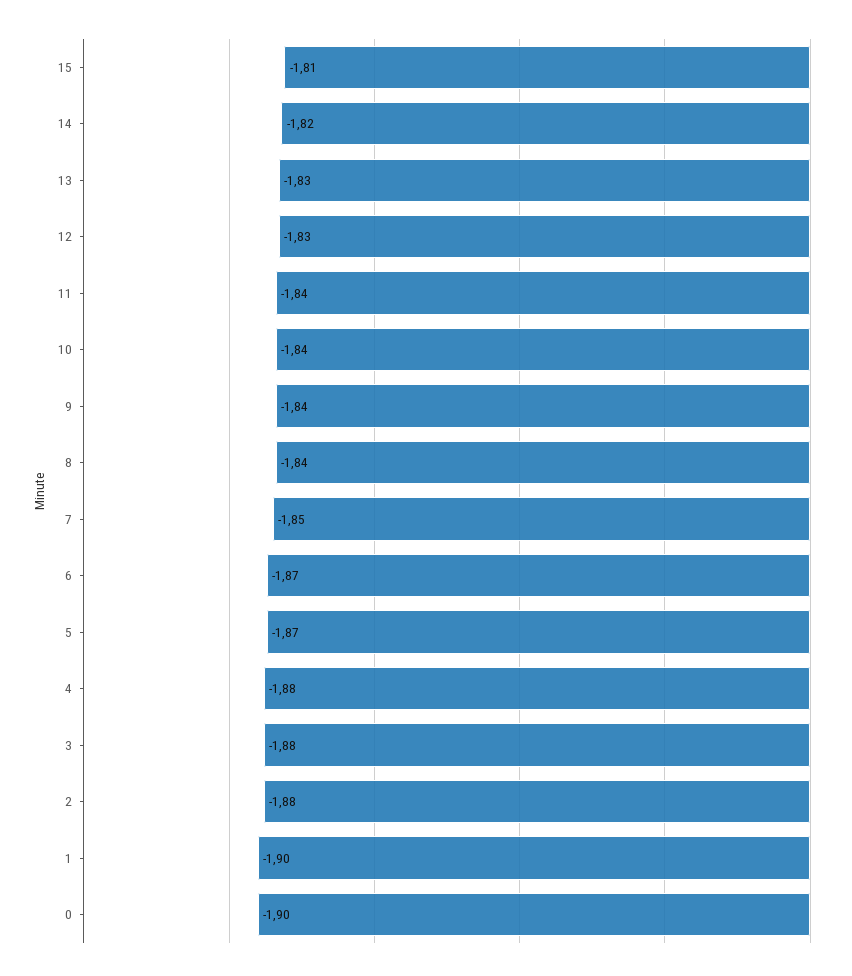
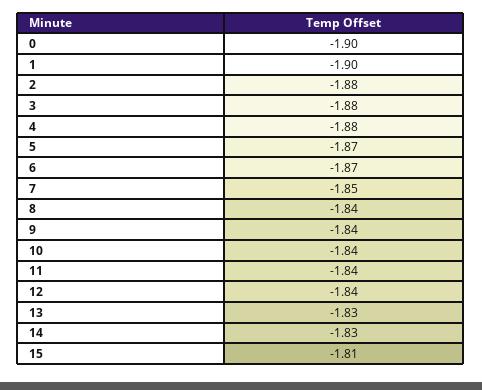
14: -1.82 -> -1.83
12: -1.83 -> -1.84

